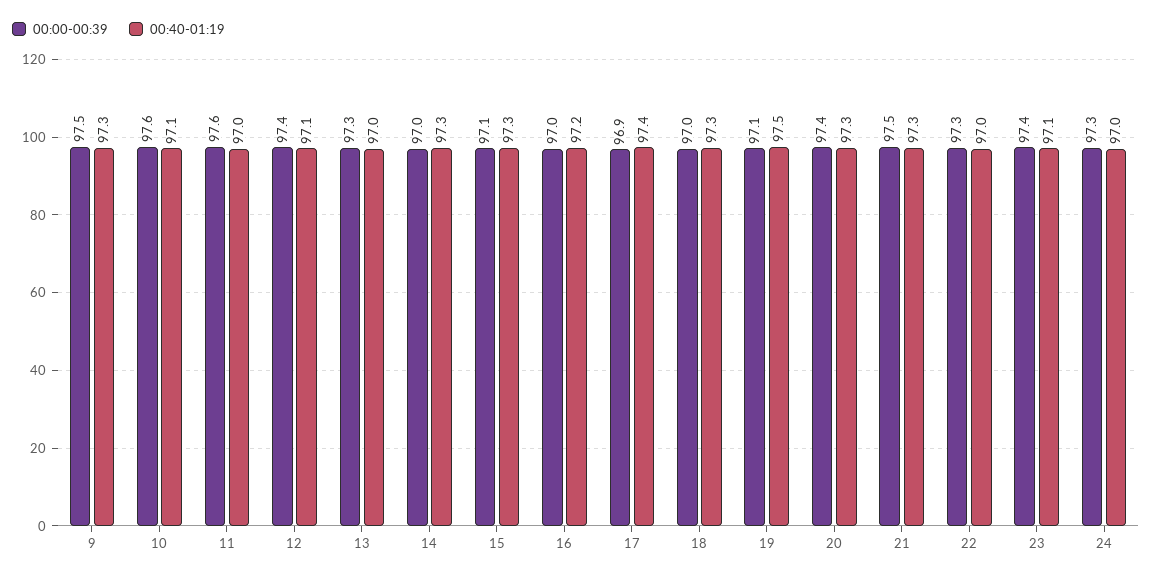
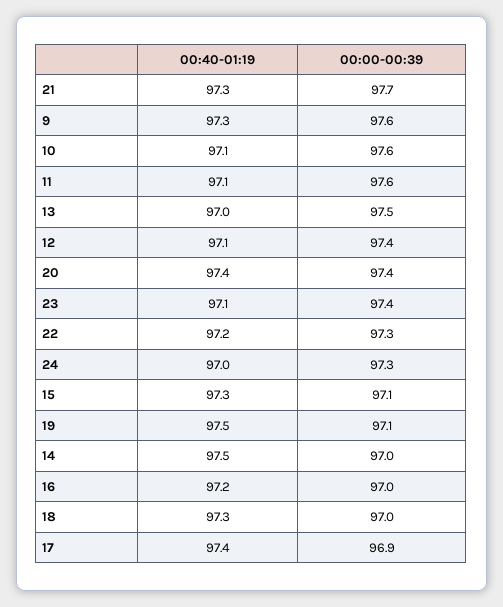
00:00-00:39, 9: 97.5 -> 97.6
00:40-01:19, 11: 97 -> 97.1
00:00-00:39, 13: 97.3 -> 97.5
00:40-01:19, 14: 97.3 -> 97.5
00:40-01:19, 20: 97.3 -> 97.4
00:00-00:39, 21: 97.5 -> 97.7
00:40-01:19, 22: 97 -> 97.2

